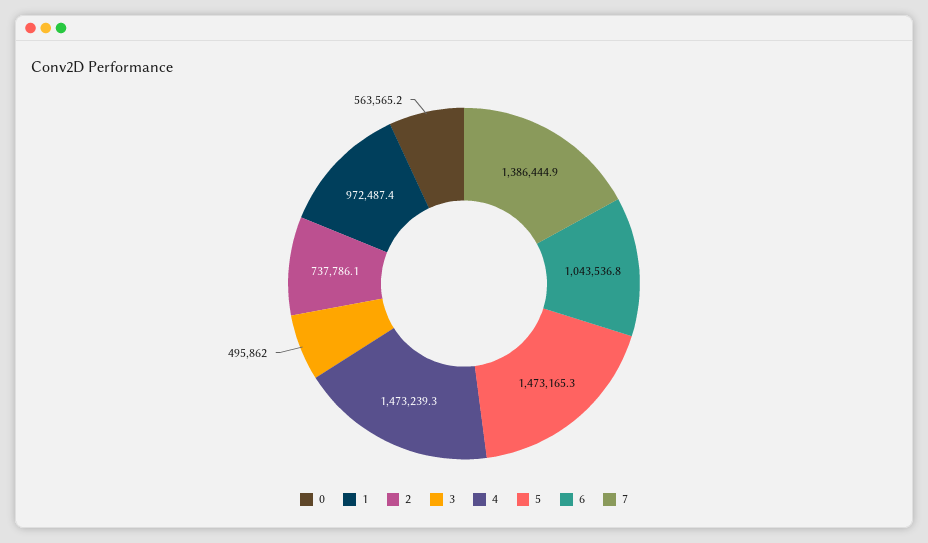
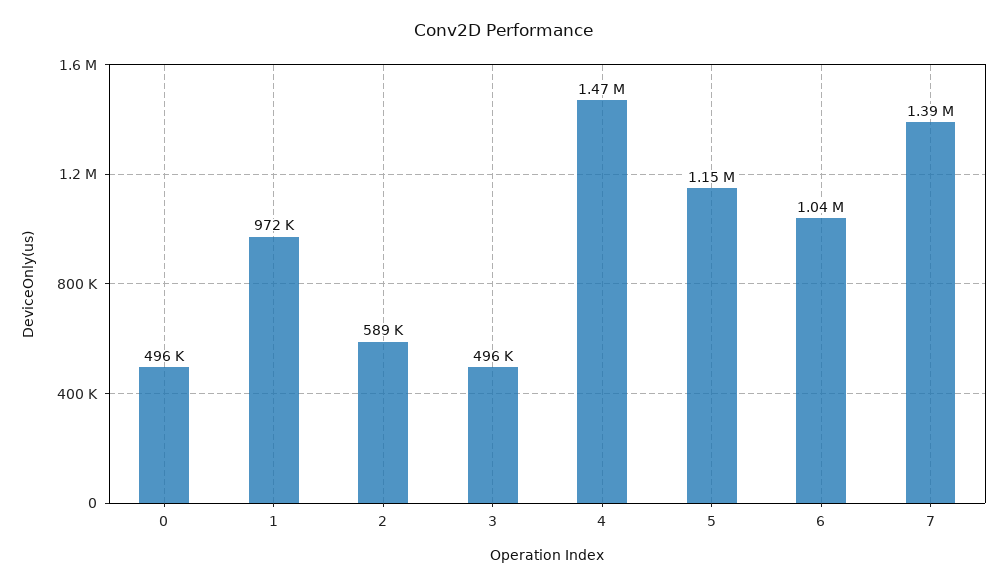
0: 563565.2 -> 496000
2: 737786.1 -> 589000
5: 1473165.3 -> 1150000

